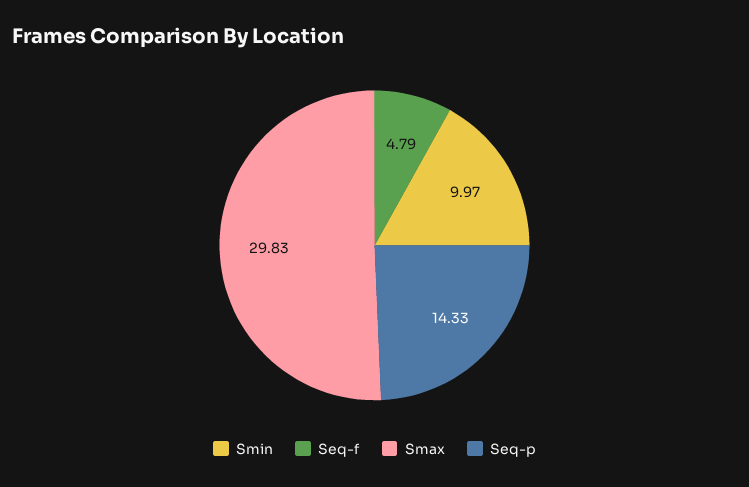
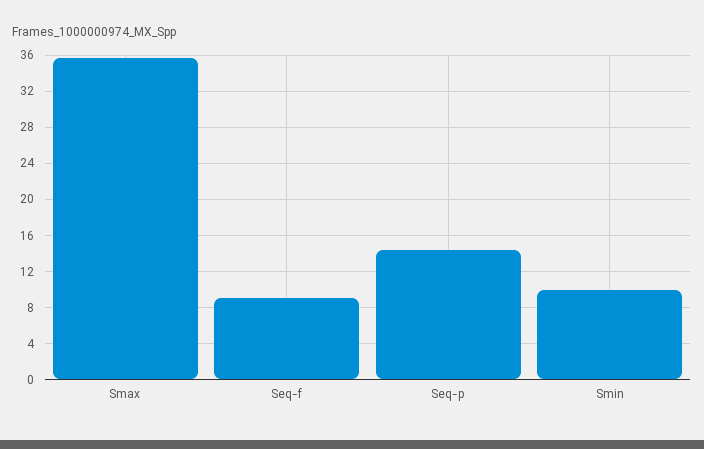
Seq-f: 4.79 -> 9
Smax: 29.83 -> 36

